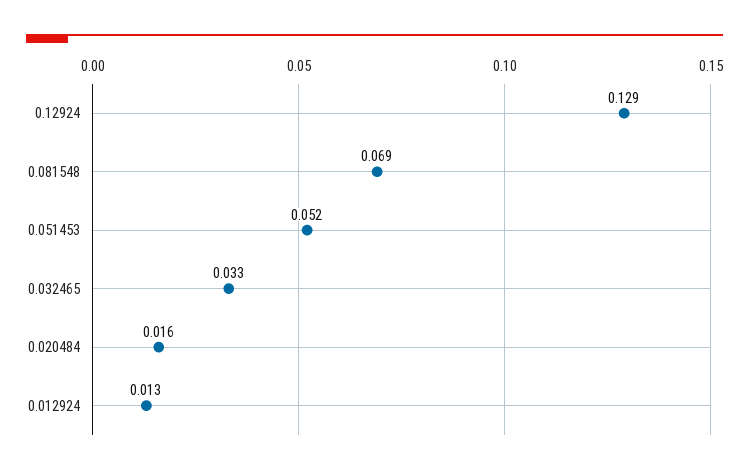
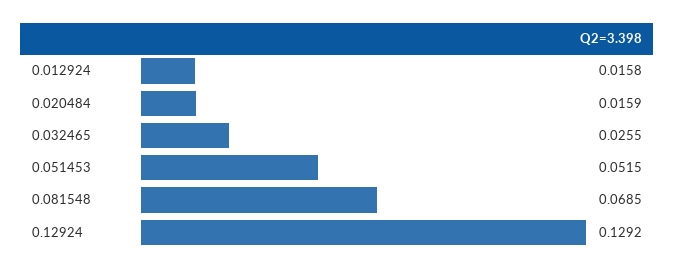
0.032465: 0.033 -> 0.0255
0.012924: 0.013 -> 0.0158

